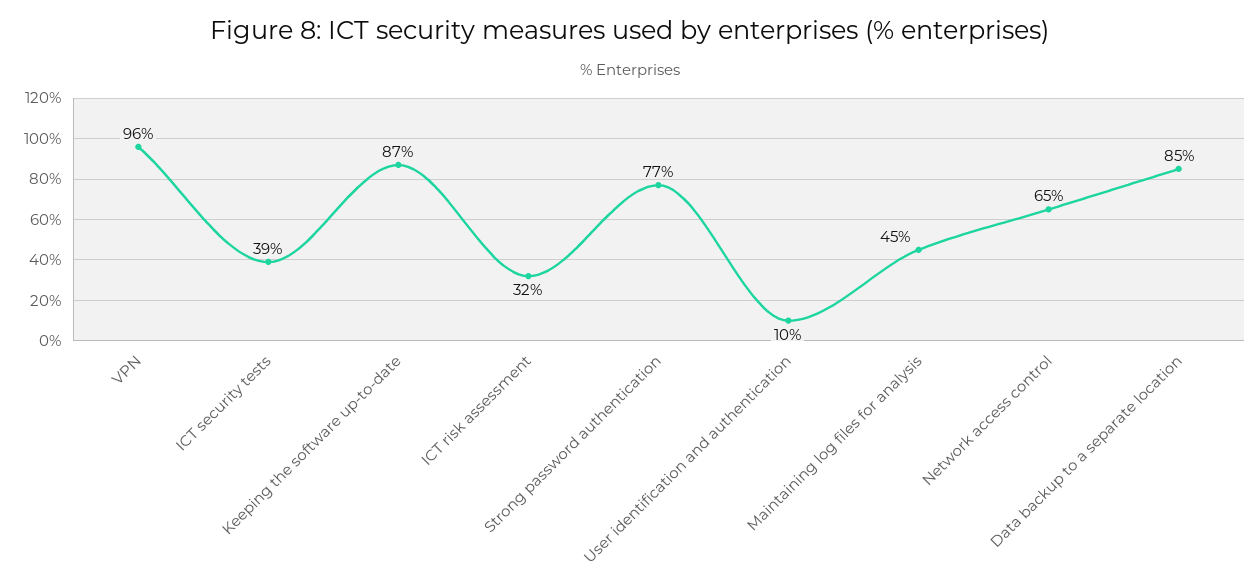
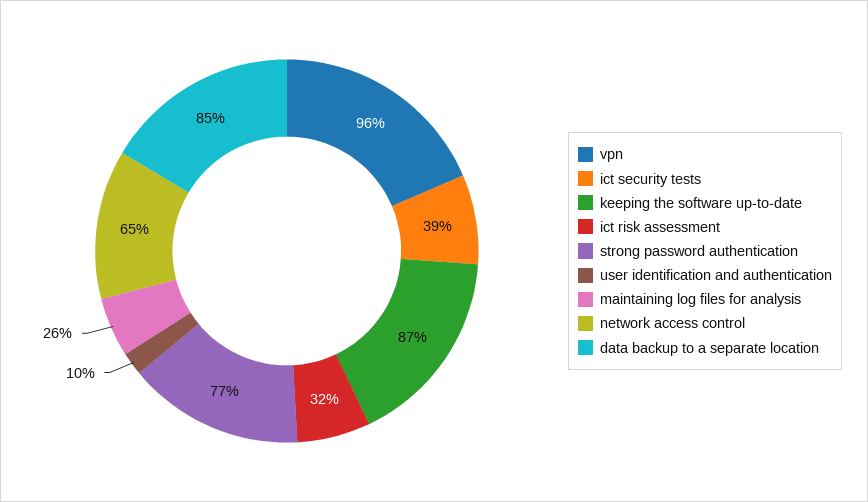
Maintaining log files for analysis: 45 -> 26

